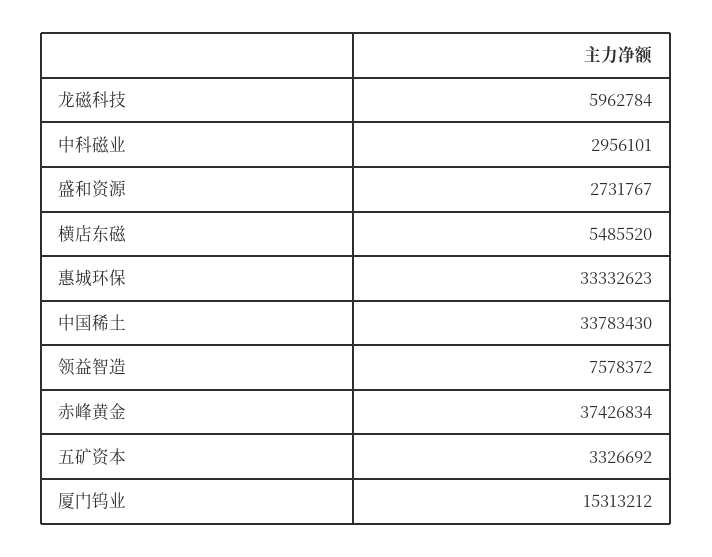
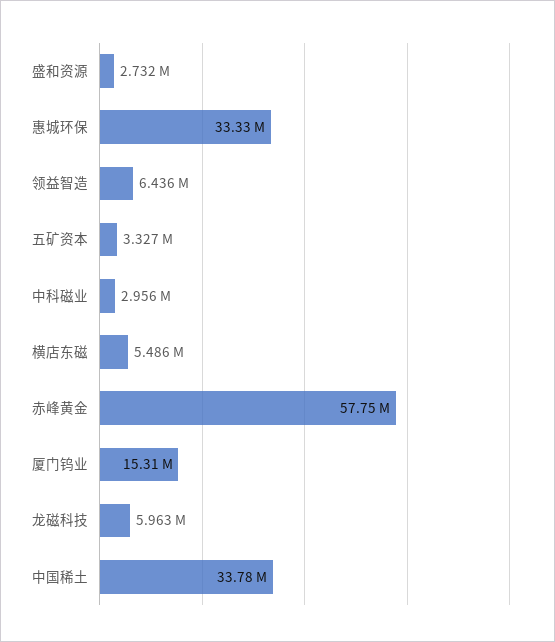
领益智造: 7578372 -> 6436000
赤峰黄金: 37426834 -> 57750000

